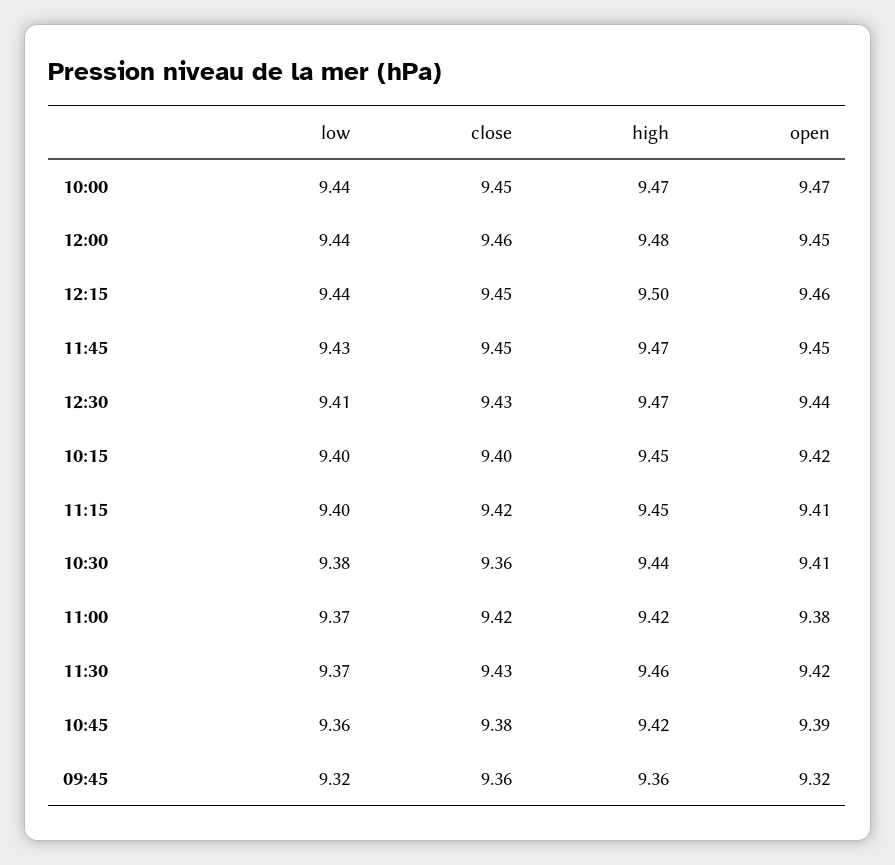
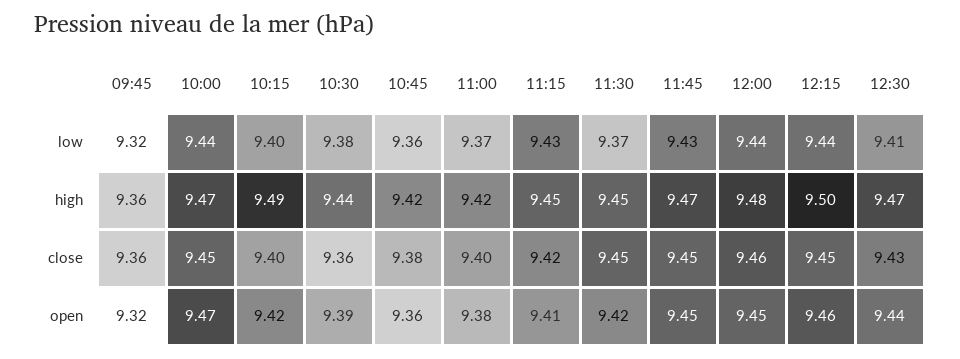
high, 10:15: 9.45 -> 9.49
low, 11:15: 9.4 -> 9.43
open, 10:30: 9.41 -> 9.39
close, 11:00: 9.42 -> 9.4
close, 11:30: 9.43 -> 9.45
high, 11:30: 9.46 -> 9.45
open, 10:45: 9.39 -> 9.36

